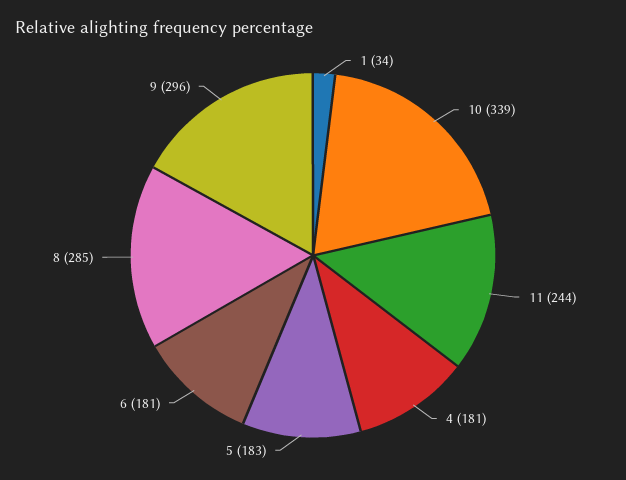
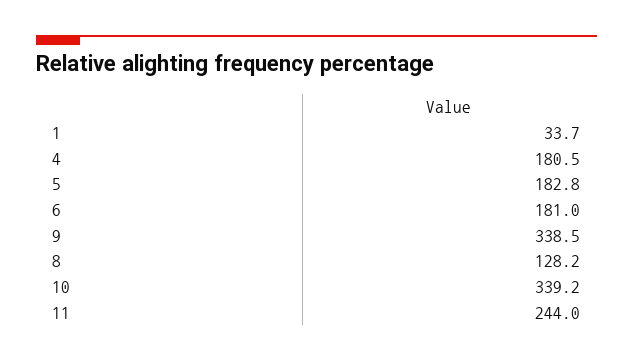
8: 285 -> 128.2
9: 296 -> 338.5

